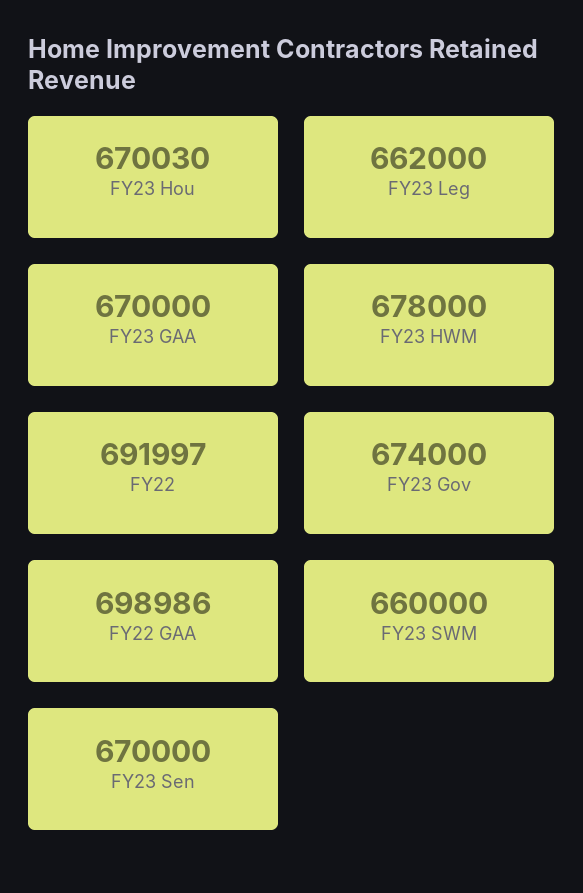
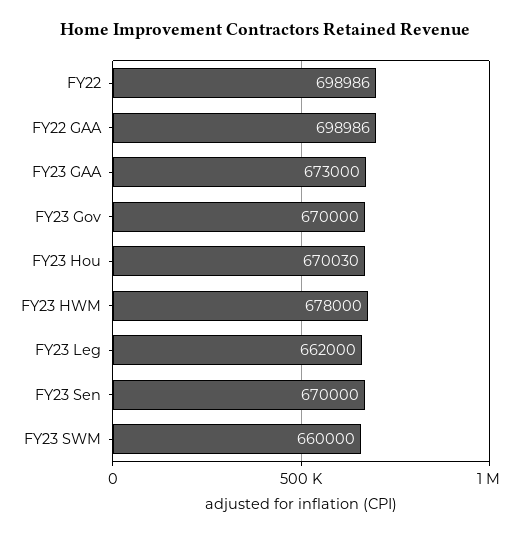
FY23 GAA: 670000 -> 673000
FY22: 691997 -> 698986
FY23 Gov: 674000 -> 670000

